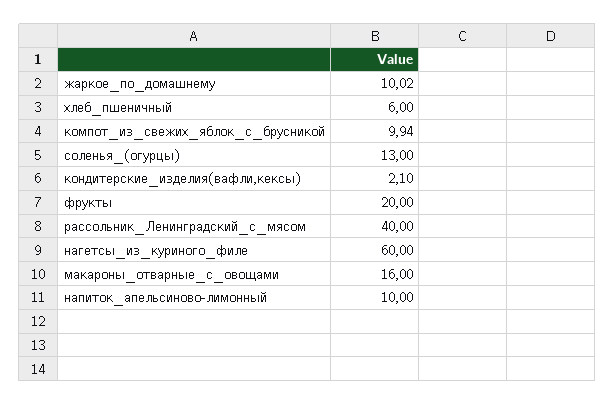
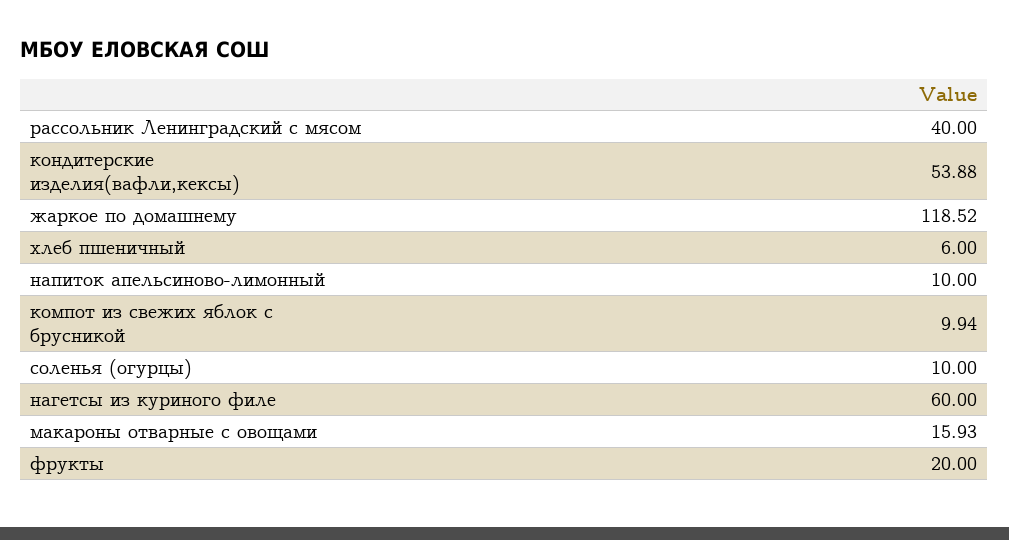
жаркое_по_домашнему: 10.02 -> 118.52
соленья_(огурцы): 13 -> 10
кондитерские_изделия(вафли,кексы): 2.1 -> 53.88
макароны_отварные_с_овощами: 16 -> 15.93

